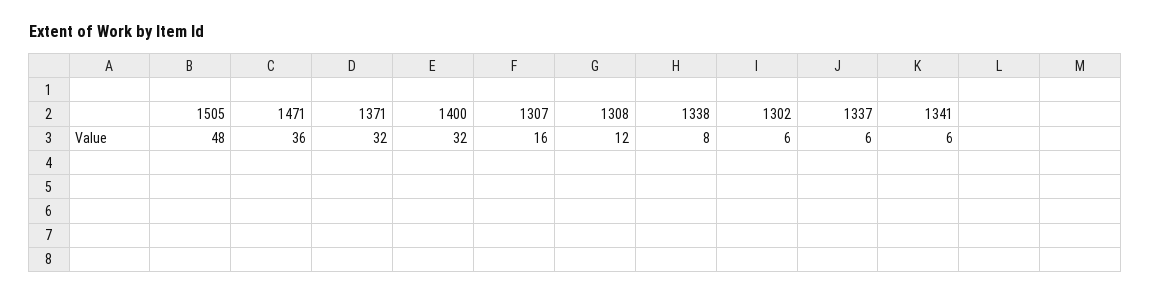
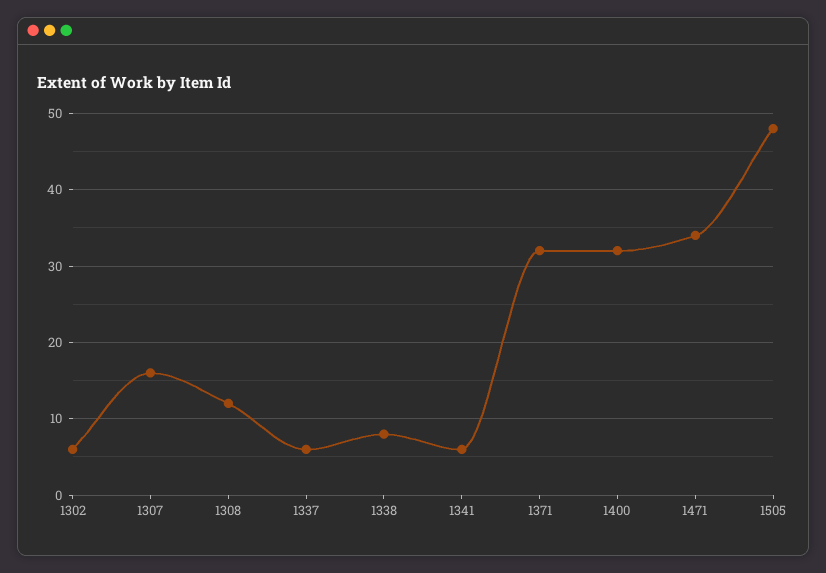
1471: 36 -> 34

